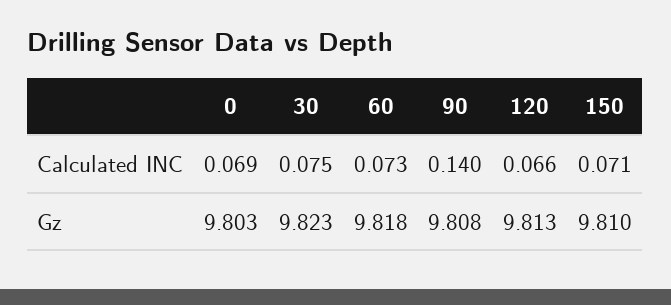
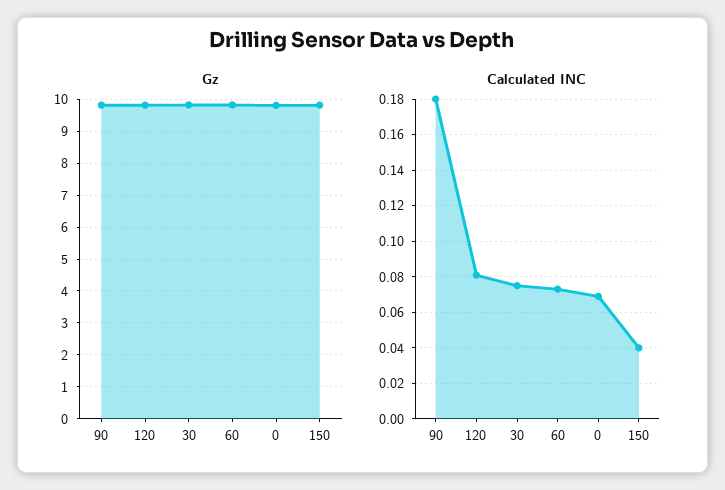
Calculated INC, 90: 0.14 -> 0.18
Calculated INC, 120: 0.066 -> 0.08
Calculated INC, 150: 0.071 -> 0.04

